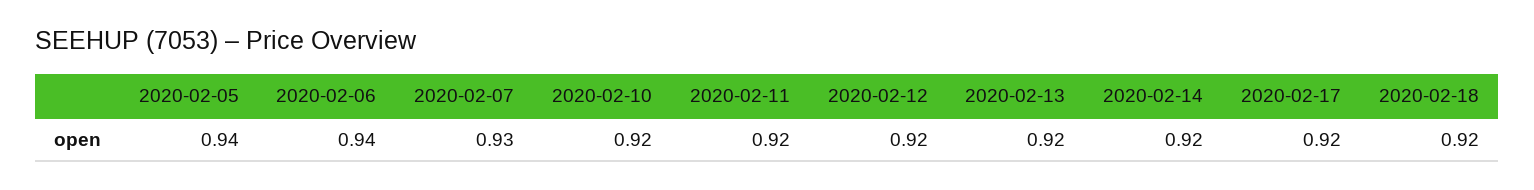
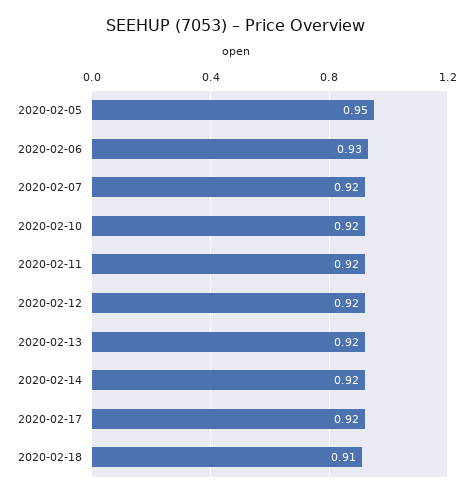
2020-02-05: 0.94 -> 0.95
2020-02-06: 0.94 -> 0.93
2020-02-07: 0.93 -> 0.92
2020-02-18: 0.92 -> 0.91

